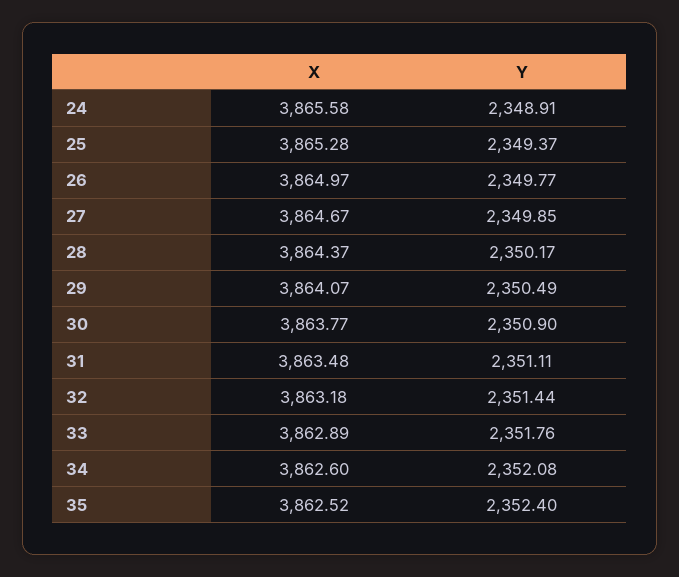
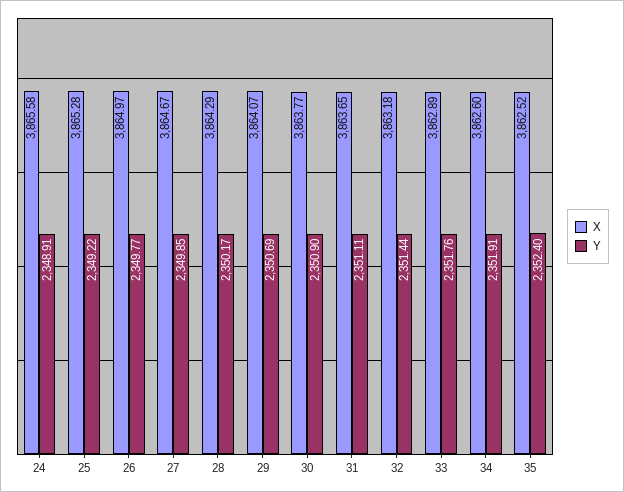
Y, 25: 2349.37 -> 2349.22
X, 28: 3864.37 -> 3864.29
Y, 29: 2350.49 -> 2350.69
X, 31: 3863.48 -> 3863.65
Y, 34: 2352.08 -> 2351.91

